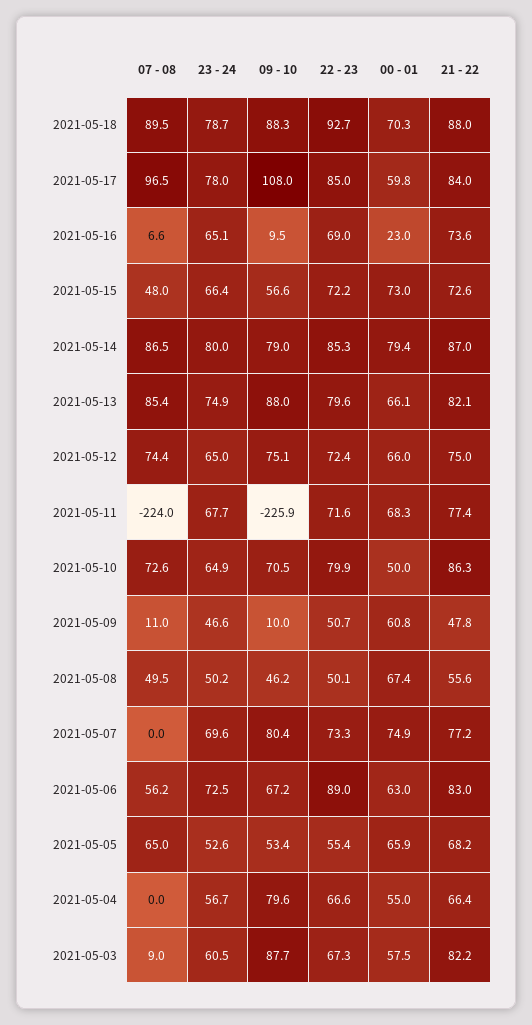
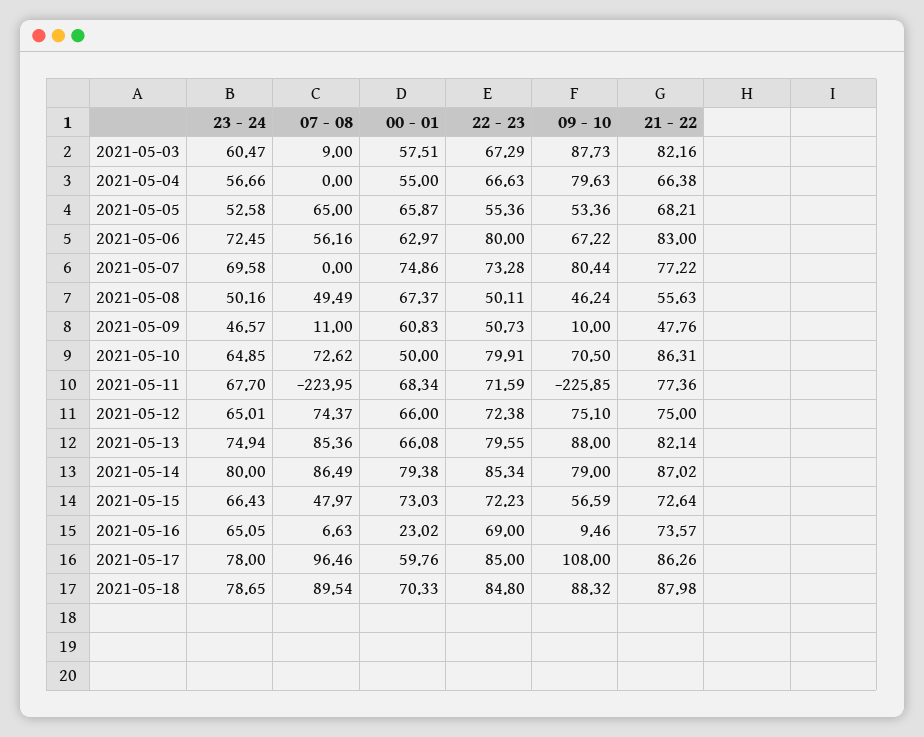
22 - 23, 2021-05-18: 92.7 -> 84.8
21 - 22, 2021-05-17: 84 -> 86.26
22 - 23, 2021-05-06: 89 -> 80

